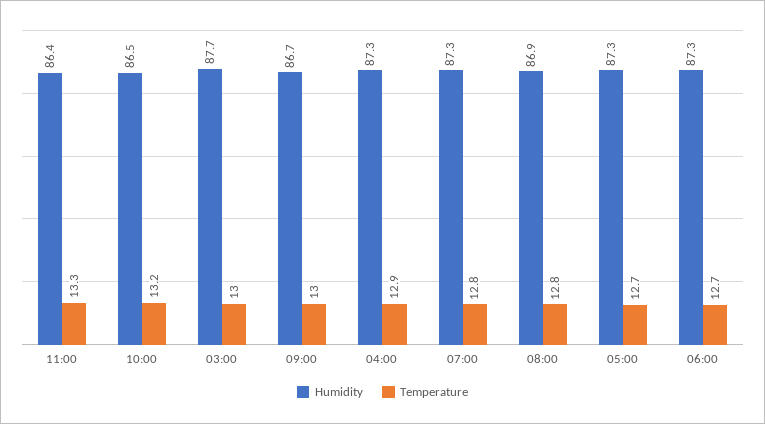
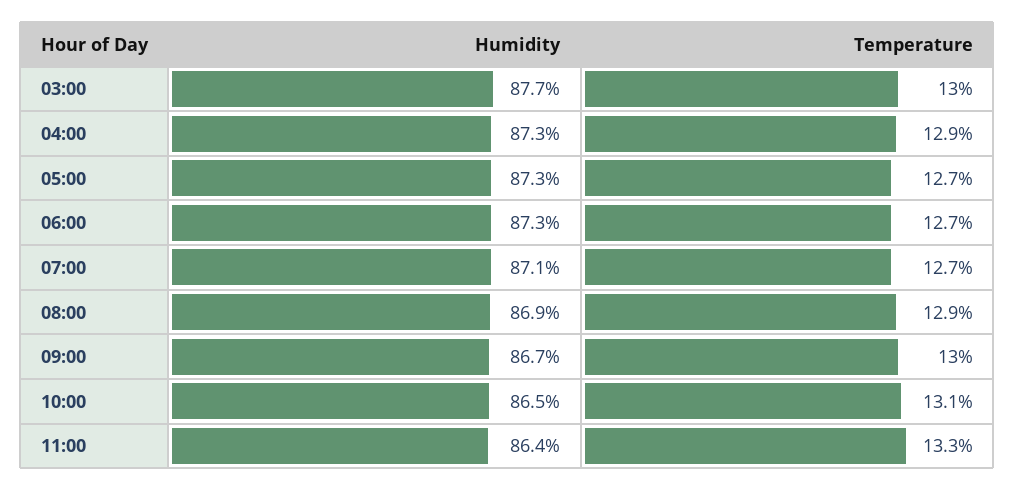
Temperature, 10:00: 13.2 -> 13.1
Humidity, 07:00: 87.3 -> 87.1
Temperature, 07:00: 12.8 -> 12.7
Temperature, 08:00: 12.8 -> 12.9

